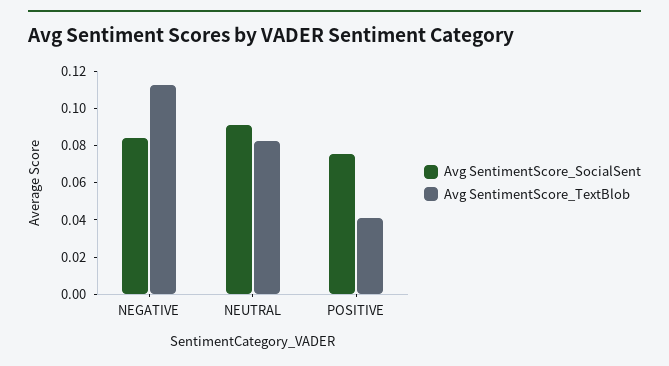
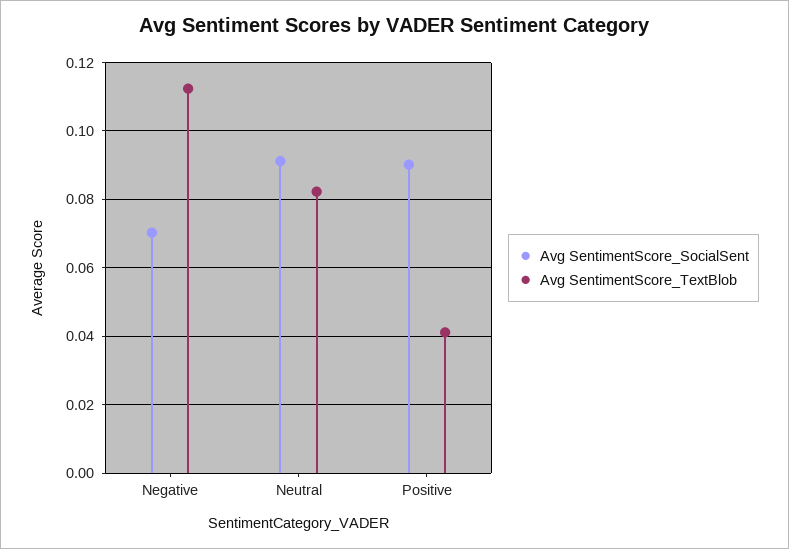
Avg SentimentScore_SocialSent, NEGATIVE: 0.085 -> 0.07
Avg SentimentScore_SocialSent, POSITIVE: 0.075 -> 0.09

